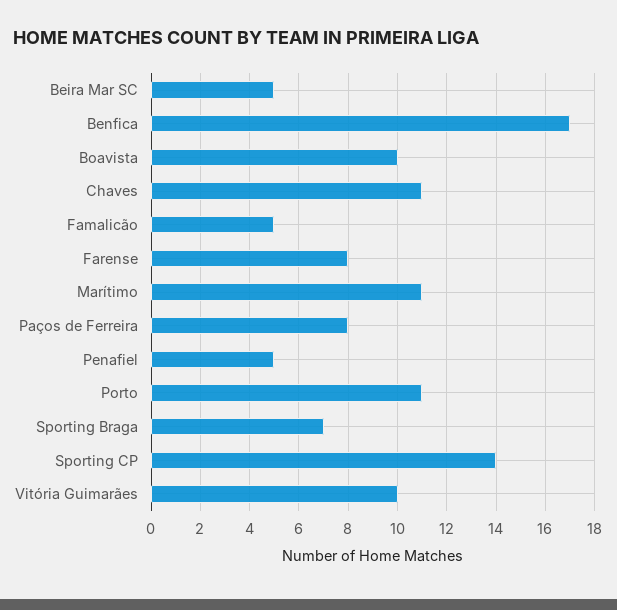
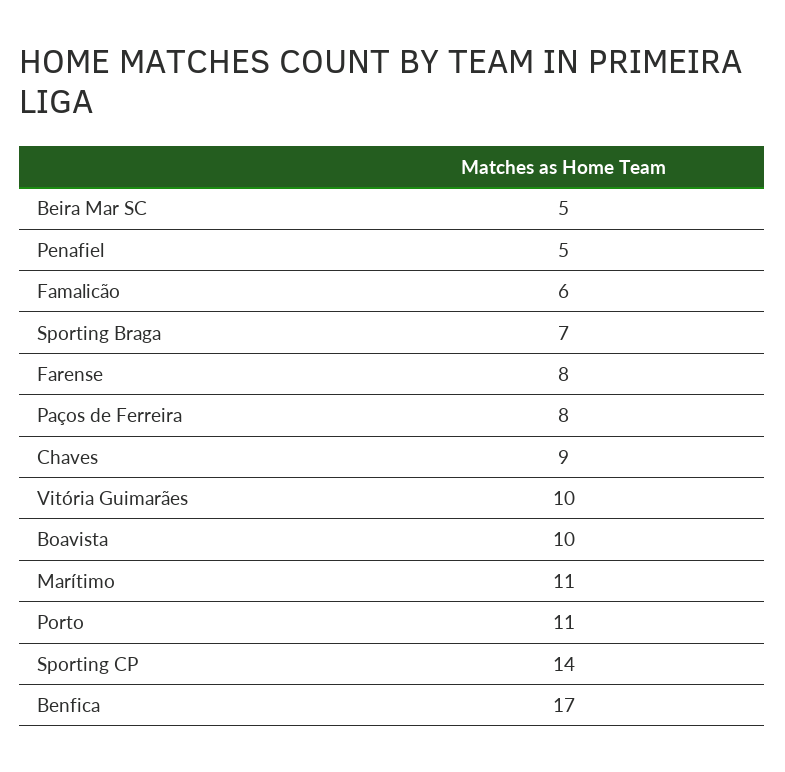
Chaves: 11 -> 9
Famalicão: 5 -> 6

